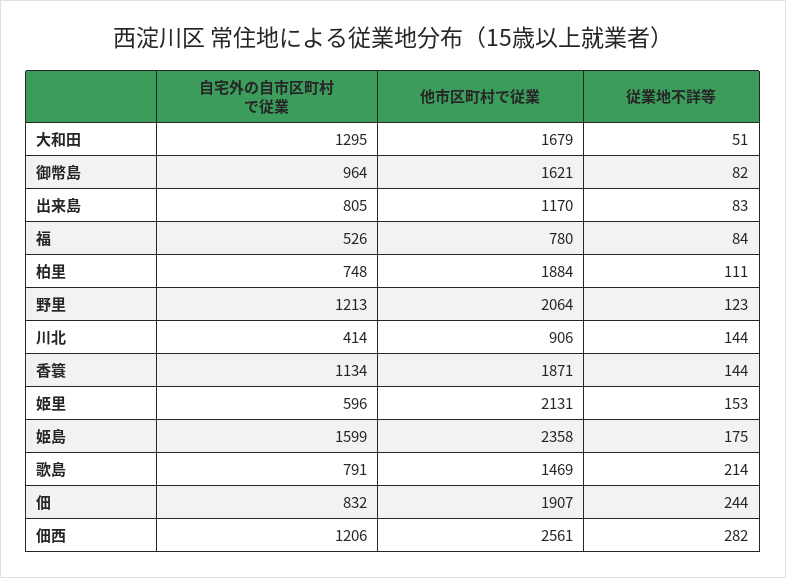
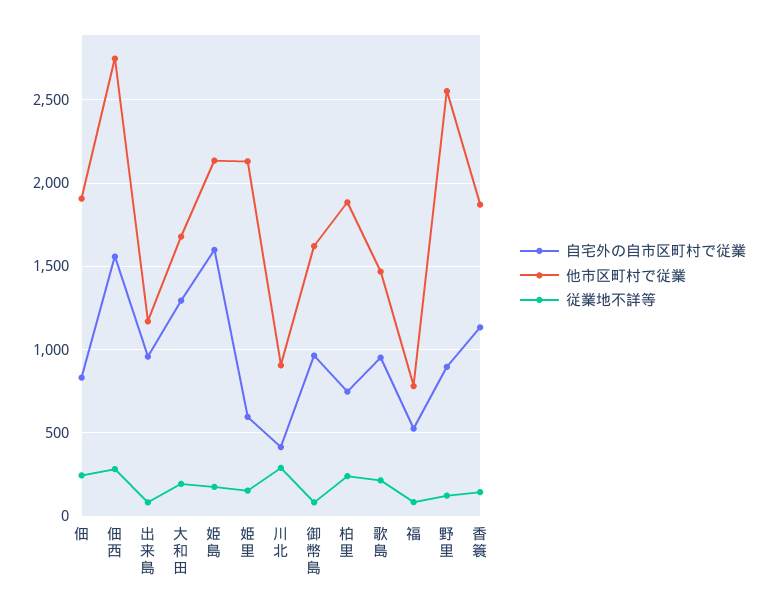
従業地不詳等, 大和田: 51 -> 200
自宅外の自市区町村で従業, 出来島: 805 -> 950
従業地不詳等, 柏里: 111 -> 250
自宅外の自市区町村で従業, 野里: 1213 -> 900
他市区町村で従業, 野里: 2064 -> 2550
従業地不詳等, 川北: 144 -> 300
他市区町村で従業, 姫島: 2358 -> 2150
自宅外の自市区町村で従業, 歌島: 791 -> 950
自宅外の自市区町村で従業, 佃西: 1206 -> 1550
他市区町村で従業, 佃西: 2561 -> 2750

